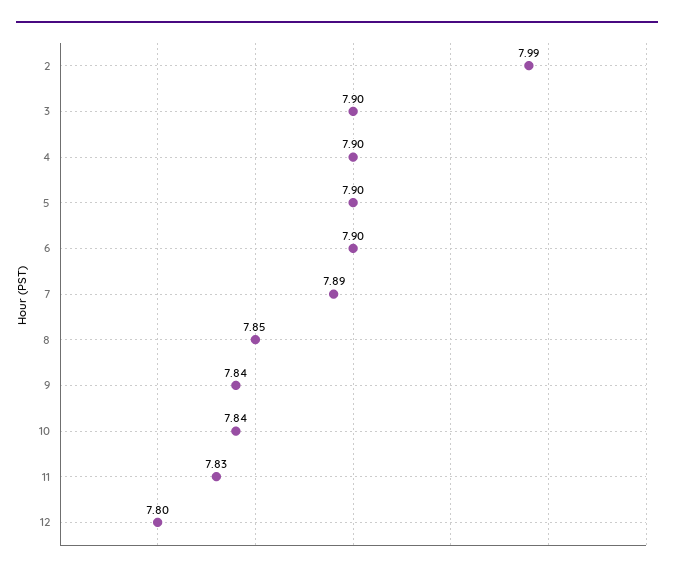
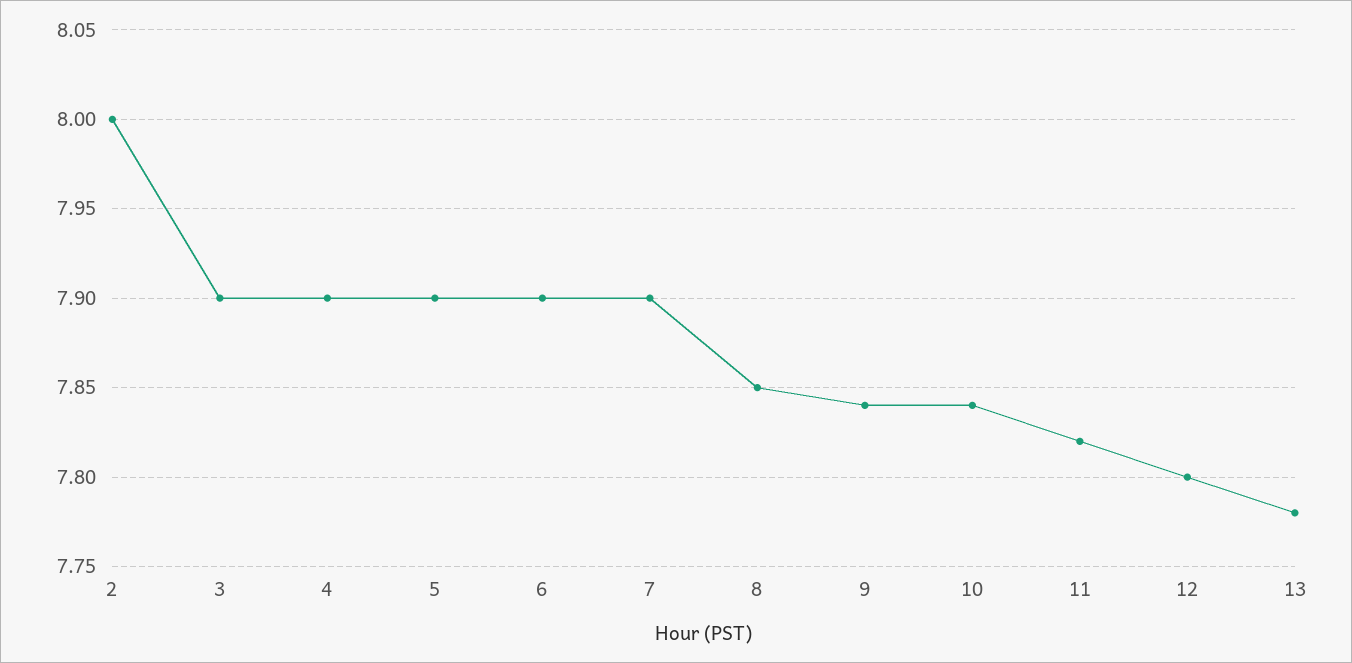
2: 7.99 -> 8
7: 7.89 -> 7.9
11: 7.83 -> 7.82
13: none -> 7.78

